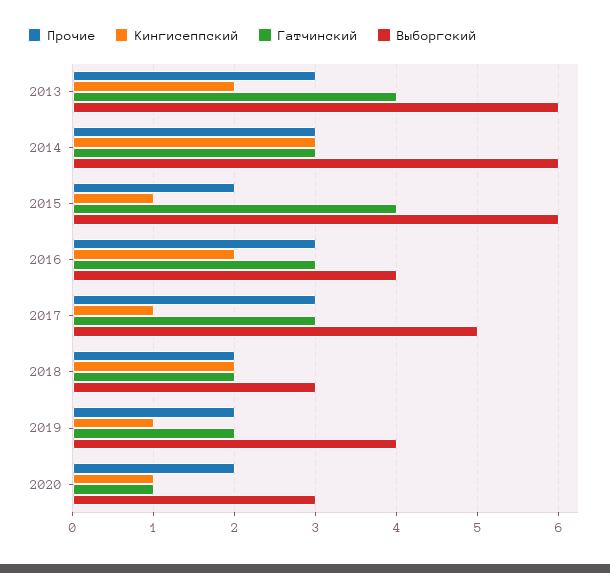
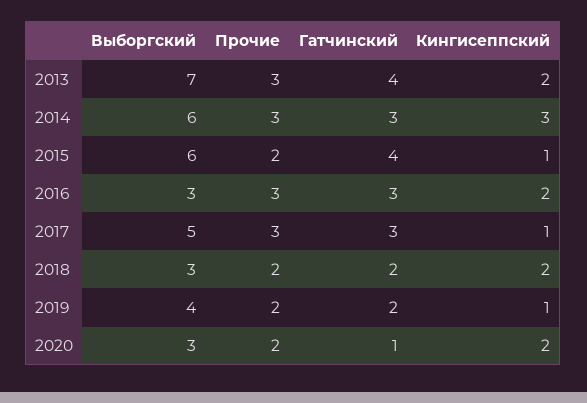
Выборгский, 2013: 6 -> 7
Выборгский, 2016: 4 -> 3
Кингисеппский, 2020: 1 -> 2

